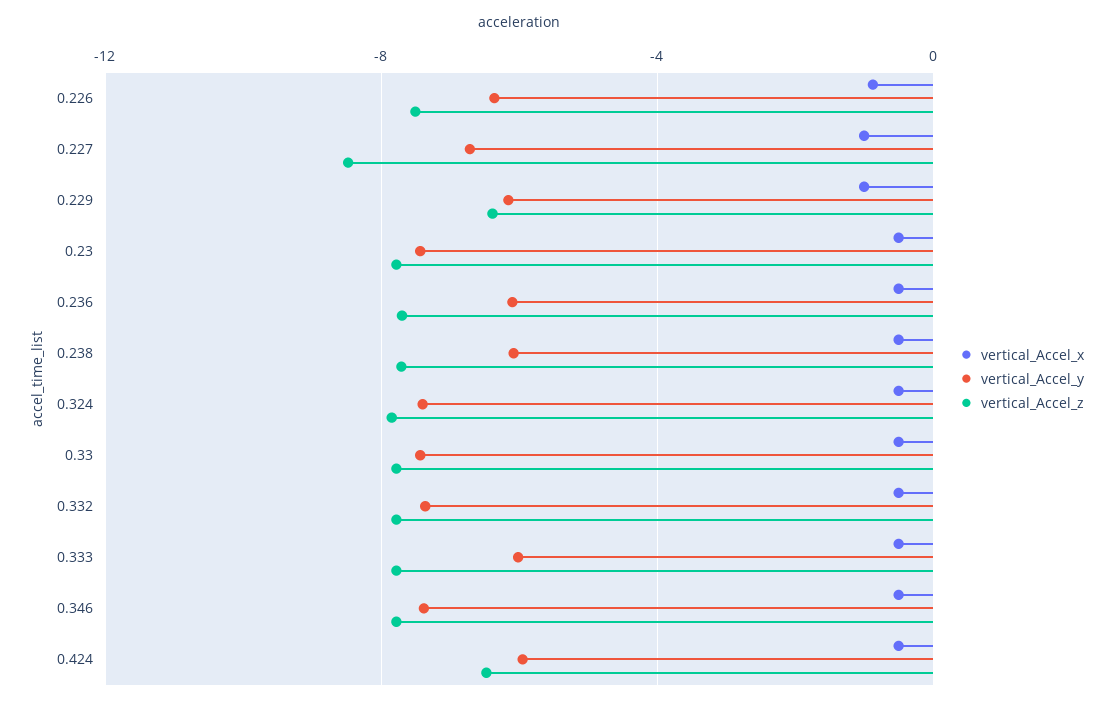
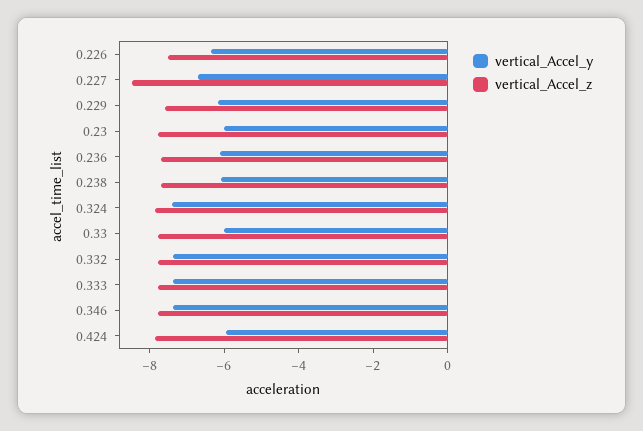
vertical_Accel_x, 0.226: -1 -> none
vertical_Accel_x, 0.227: -1 -> none
vertical_Accel_x, 0.229: -1 -> none
vertical_Accel_z, 0.229: -6.5 -> -7.5
vertical_Accel_x, 0.23: -0.5 -> none
vertical_Accel_y, 0.23: -7.5 -> -6
vertical_Accel_x, 0.236: -0.5 -> none
vertical_Accel_x, 0.238: -0.5 -> none
vertical_Accel_x, 0.324: -0.5 -> none
vertical_Accel_x, 0.33: -0.5 -> none
vertical_Accel_y, 0.33: -7.5 -> -6
vertical_Accel_x, 0.332: -0.5 -> none
vertical_Accel_x, 0.333: -0.5 -> none
vertical_Accel_y, 0.333: -6 -> -7.5
vertical_Accel_x, 0.346: -0.5 -> none
vertical_Accel_x, 0.424: -0.5 -> none
vertical_Accel_z, 0.424: -6.5 -> -8

